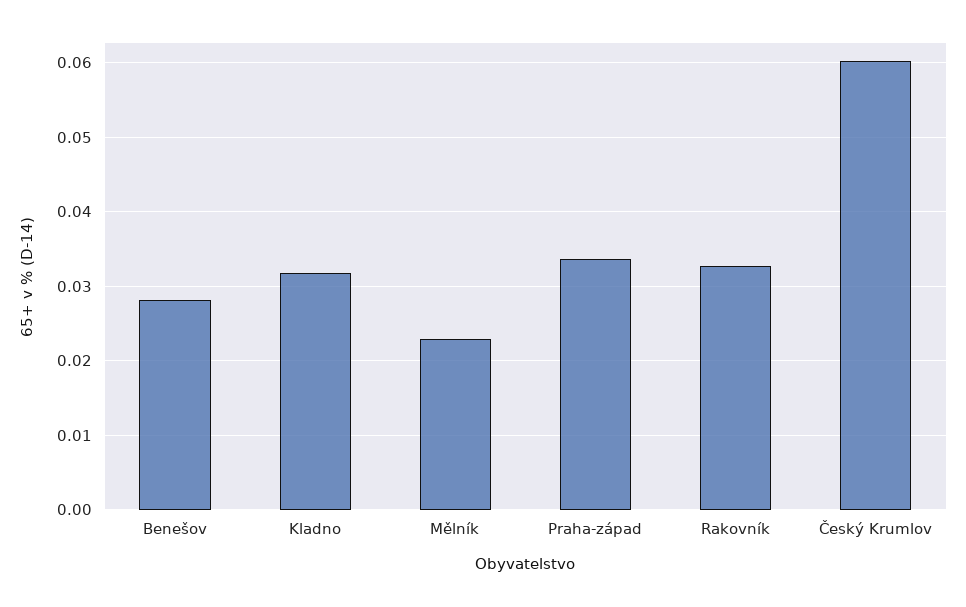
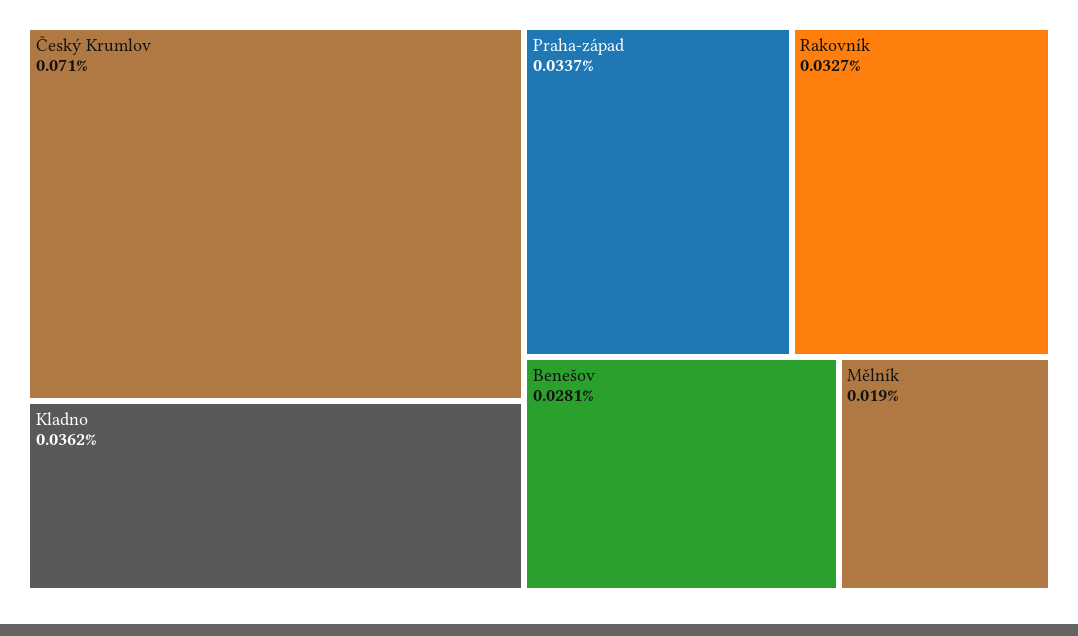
Kladno: 0.032 -> 0.0362
Mělník: 0.023 -> 0.019
Český Krumlov: 0.06 -> 0.071

